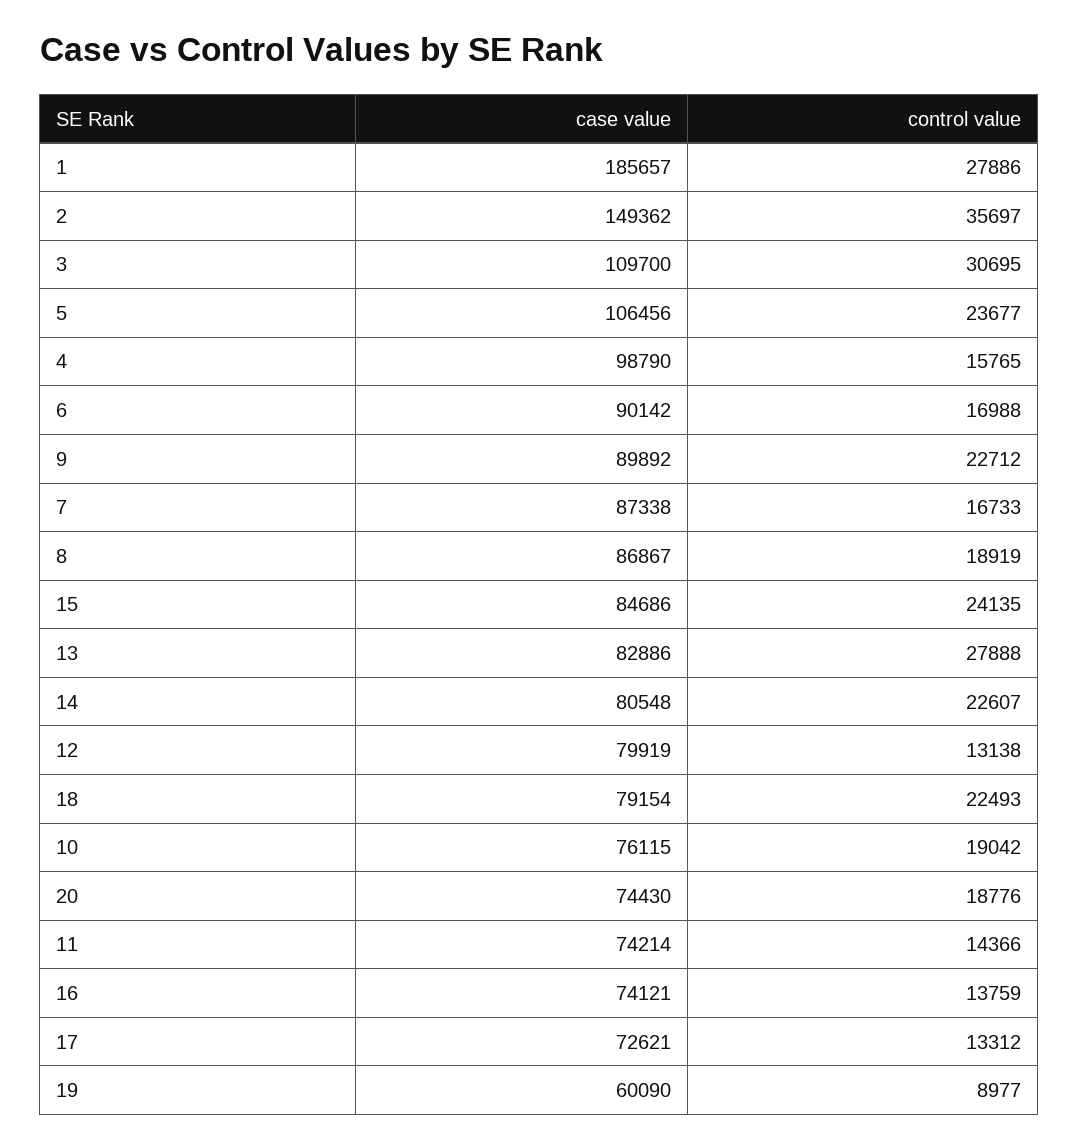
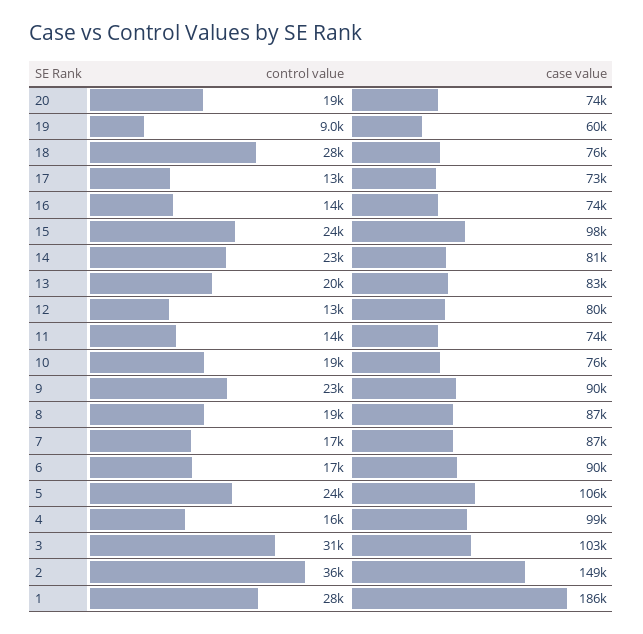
case value, 3: 109700 -> 103000
case value, 15: 84686 -> 98000
control value, 13: 27888 -> 20000
case value, 18: 79154 -> 76000
control value, 18: 22493 -> 28000

